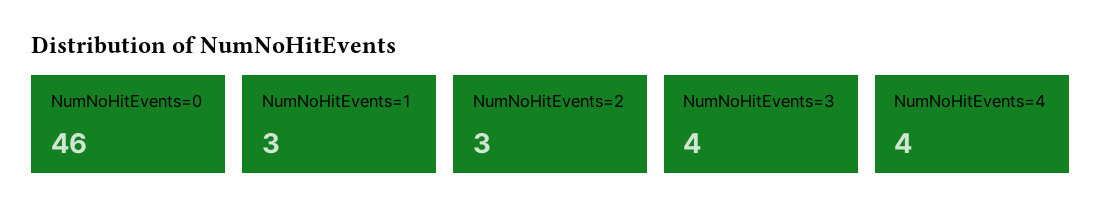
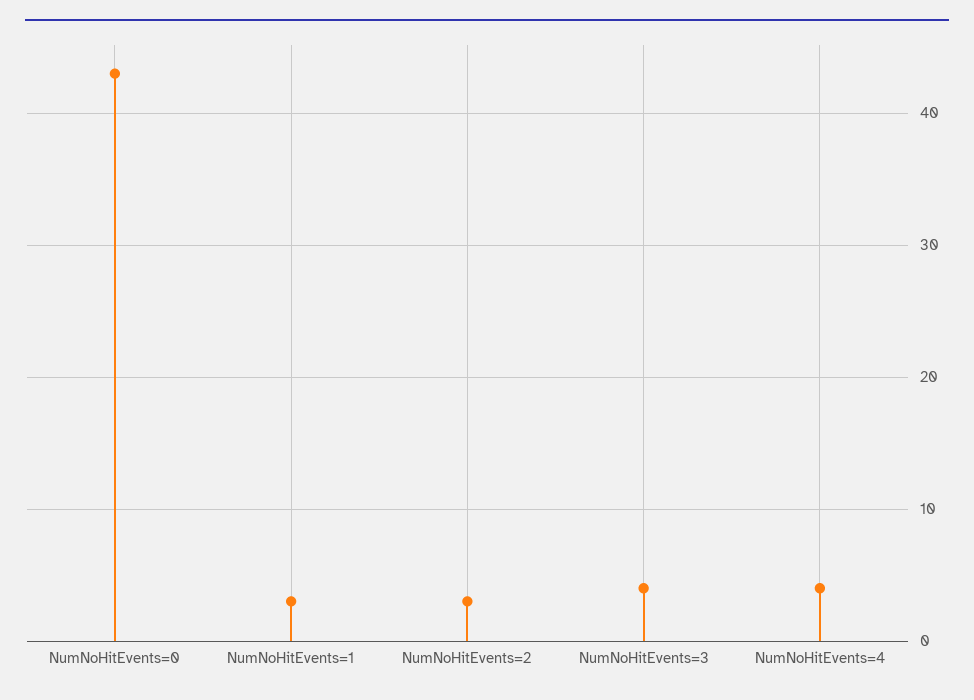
NumNoHitEvents=0: 46 -> 43

